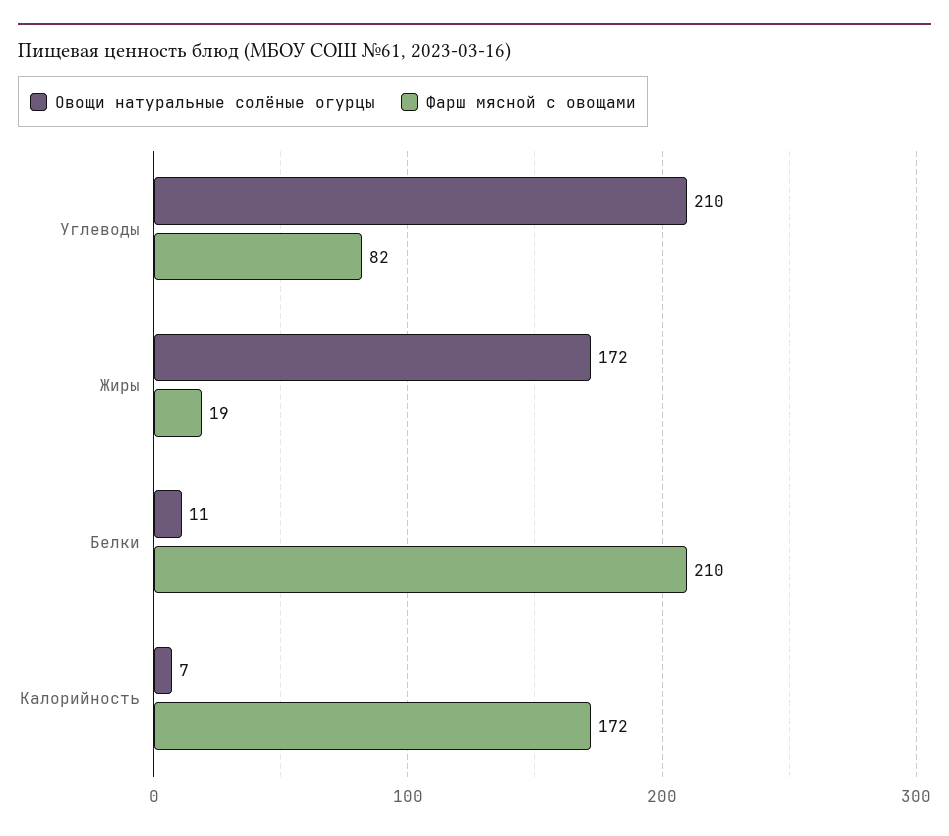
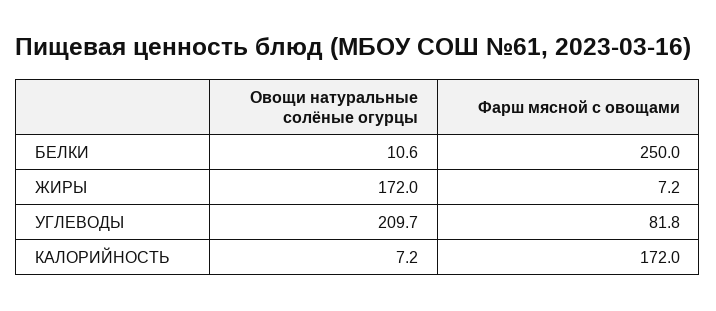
Фарш мясной с овощами, Жиры: 19 -> 7.2
Фарш мясной с овощами, Белки: 210 -> 250

